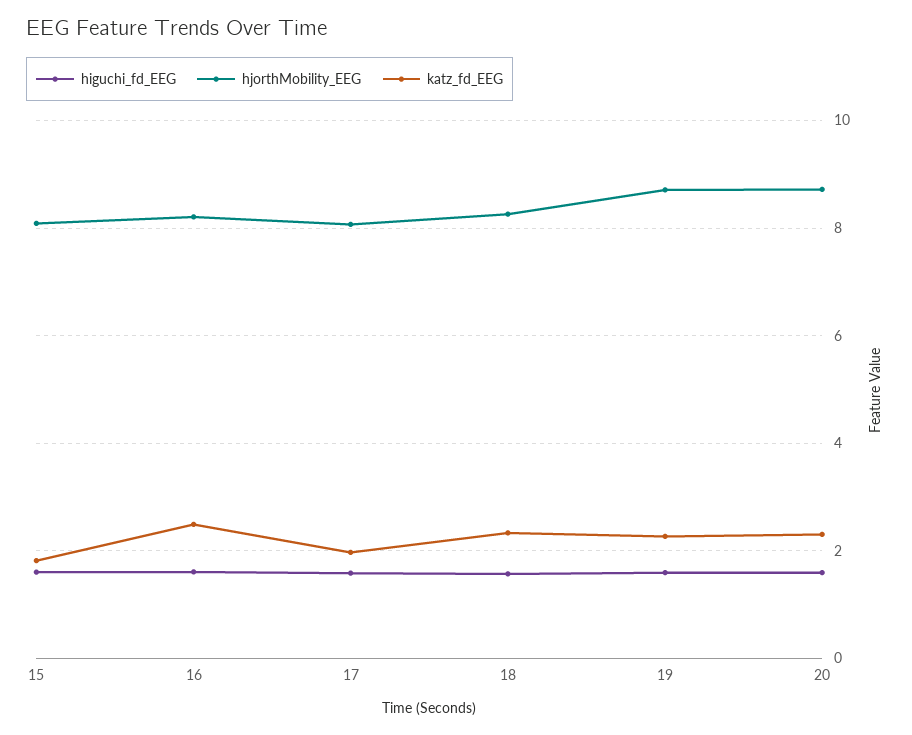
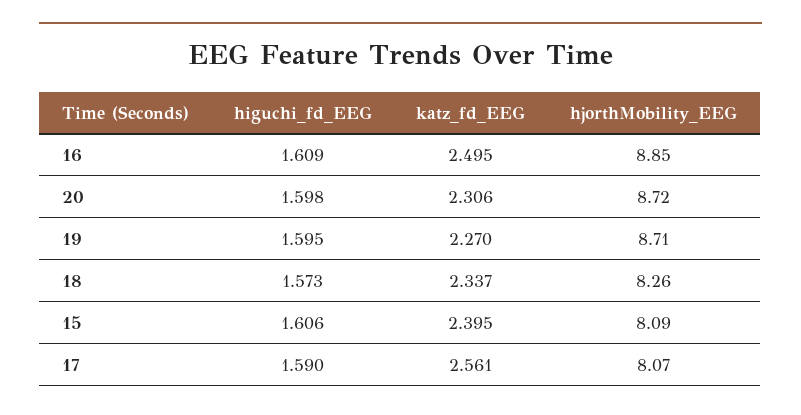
katz_fd_EEG, 15: 1.8 -> 2.395
hjorthMobility_EEG, 16: 8.2 -> 8.85
katz_fd_EEG, 17: 2 -> 2.561

